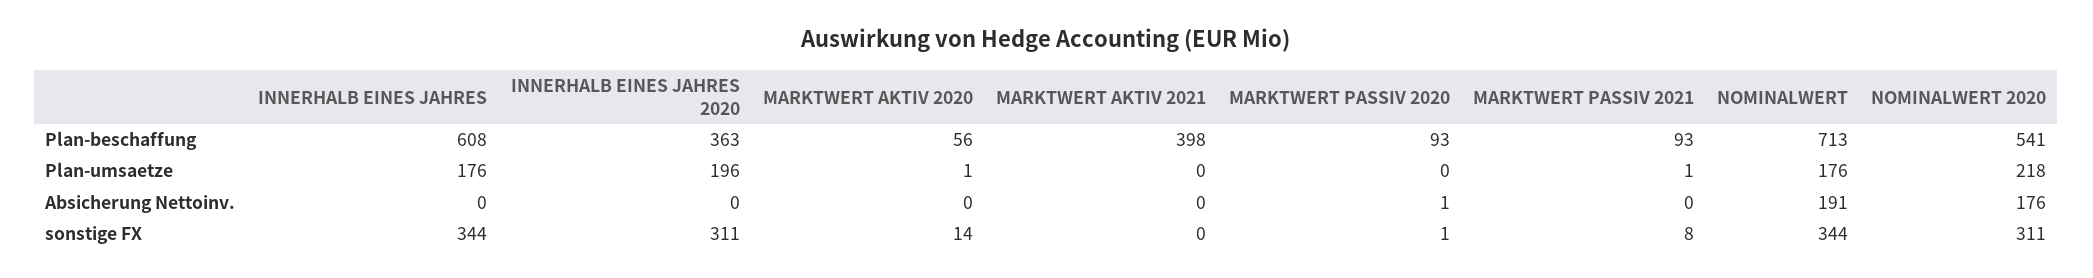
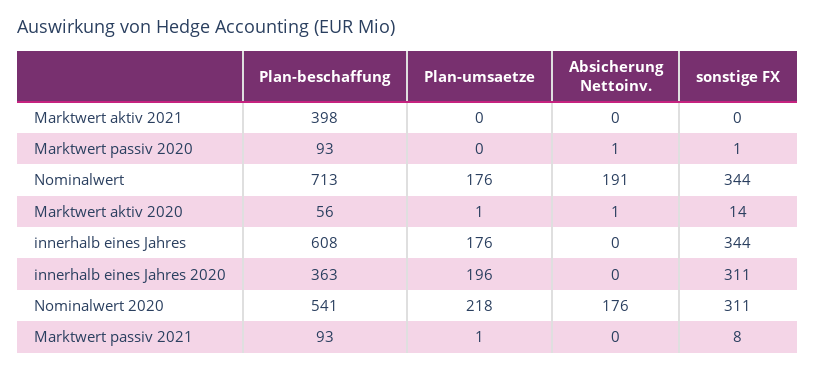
MARKTWERT AKTIV 2020, Absicherung Nettoinv.: 0 -> 1

